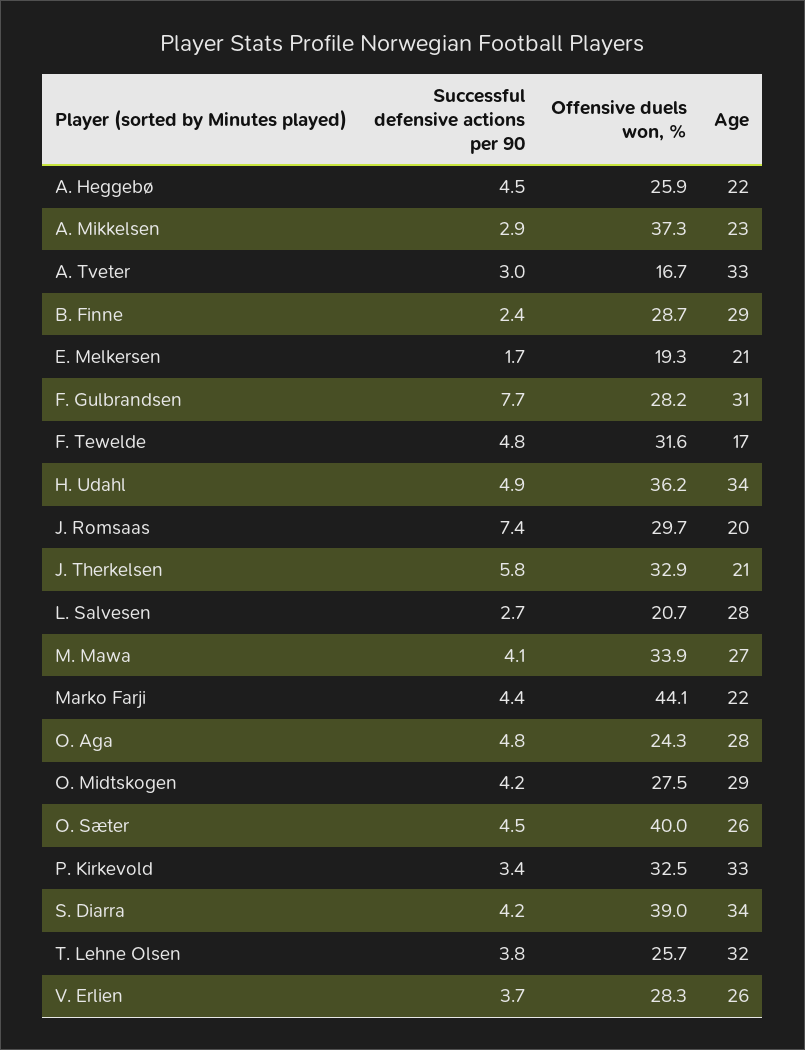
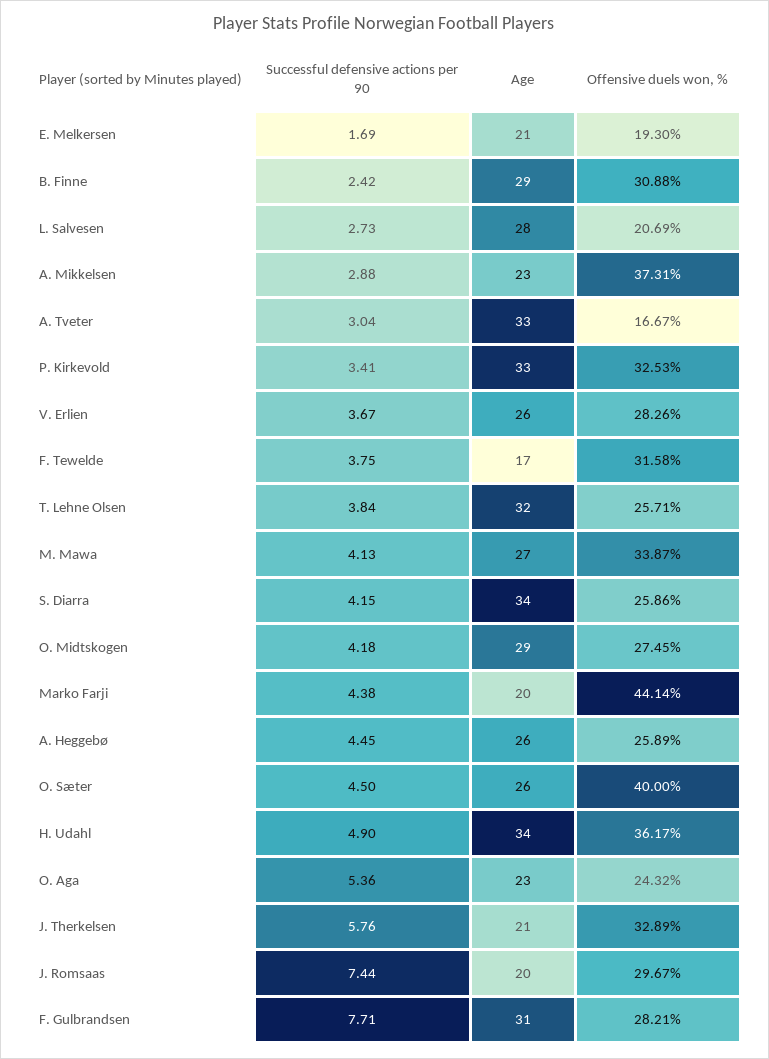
Age, A. Heggebø: 22 -> 26
Offensive duels won, %, B. Finne: 28.7 -> 30.88
Successful defensive actions per 90, F. Tewelde: 4.8 -> 3.75
Age, Marko Farji: 22 -> 20
Successful defensive actions per 90, O. Aga: 4.8 -> 5.36
Age, O. Aga: 28 -> 23
Offensive duels won, %, S. Diarra: 39 -> 25.86

